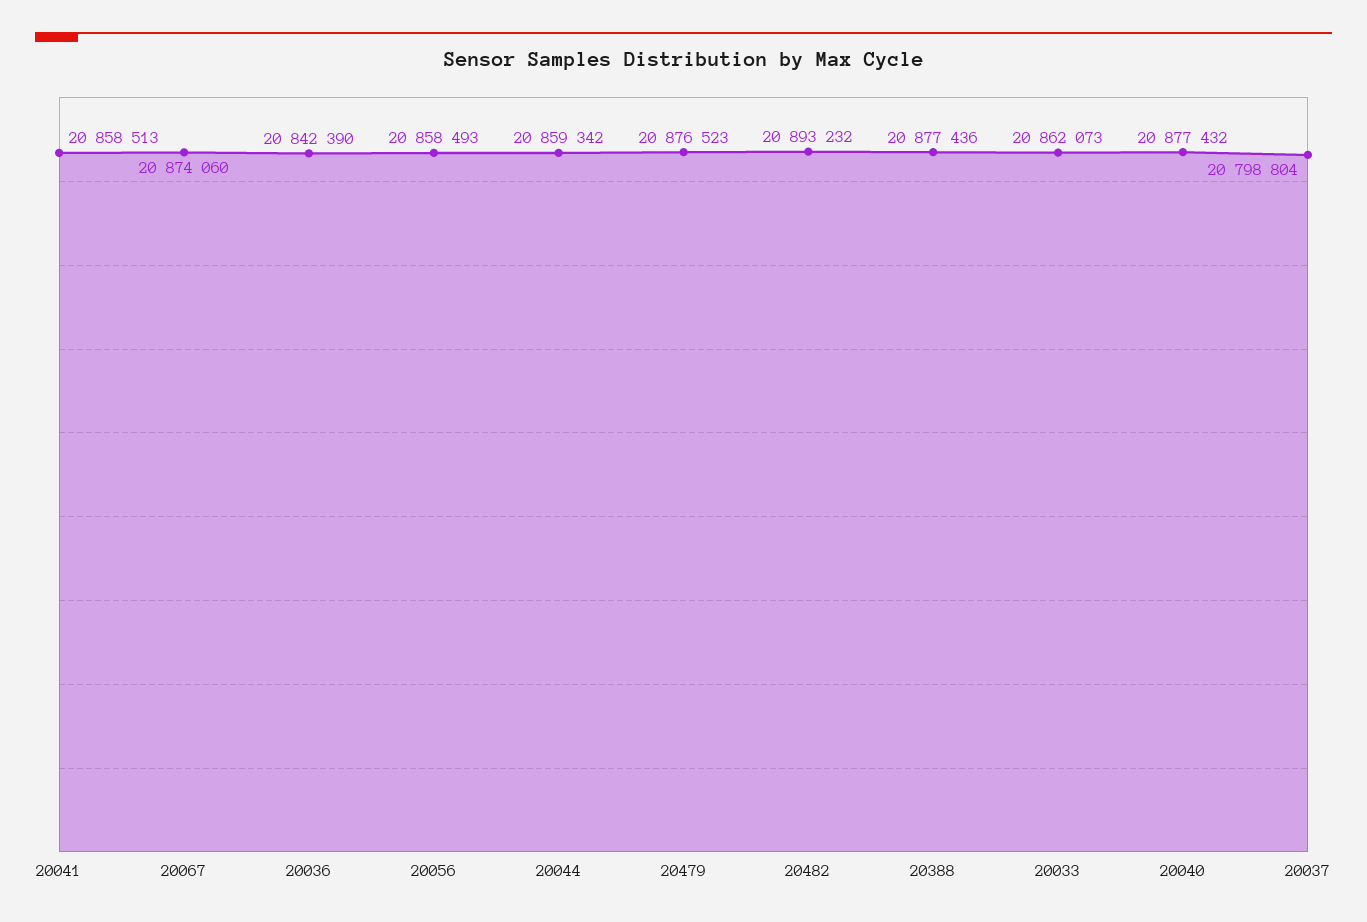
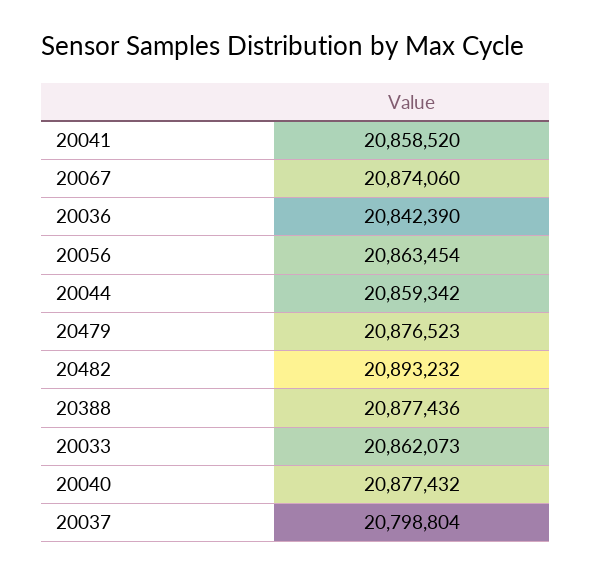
20041: 20858513 -> 20858520
20056: 20858493 -> 20863454

